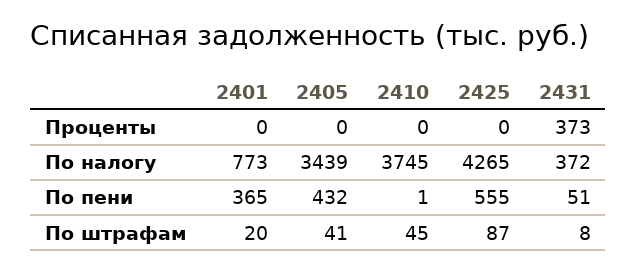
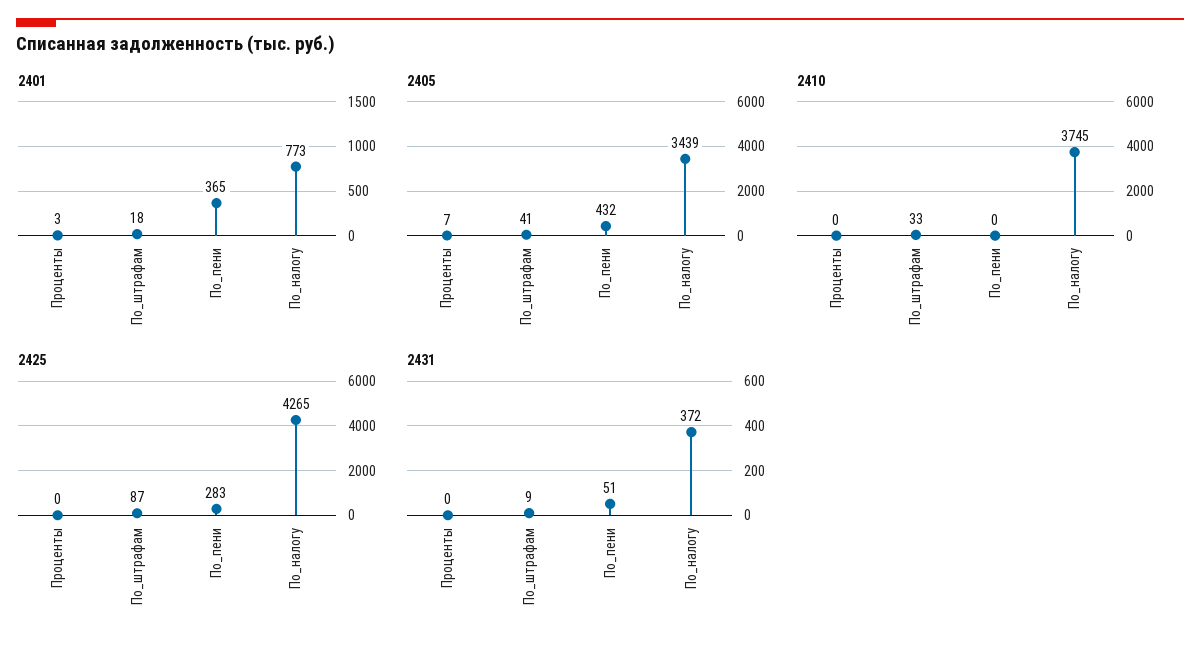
2401, Проценты: 0 -> 3
2405, Проценты: 0 -> 7
2431, Проценты: 373 -> 0
2410, По пени: 1 -> 0
2425, По пени: 555 -> 283
2401, По штрафам: 20 -> 18
2410, По штрафам: 45 -> 33
2431, По штрафам: 8 -> 9

